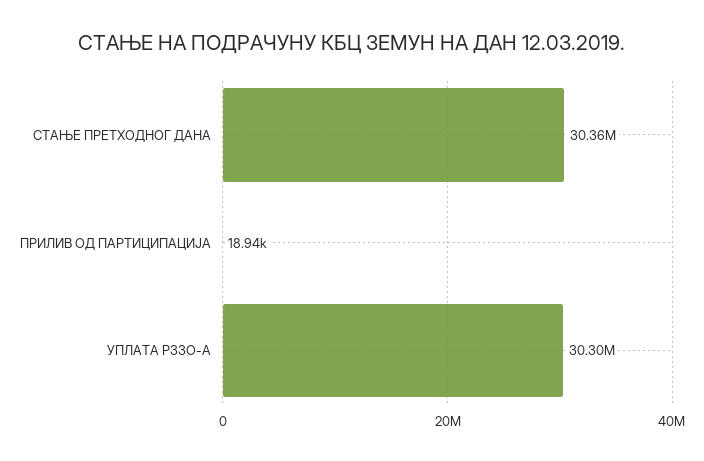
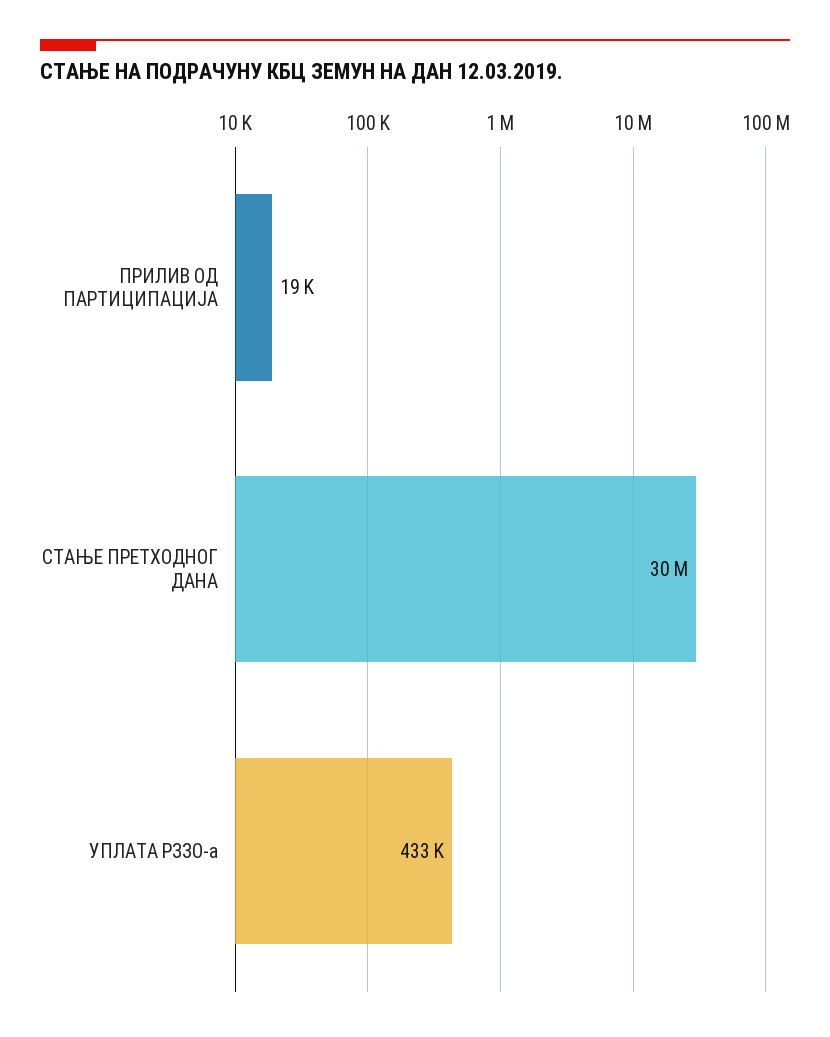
УПЛАТА РЗЗО-А: 30300000 -> 433000

